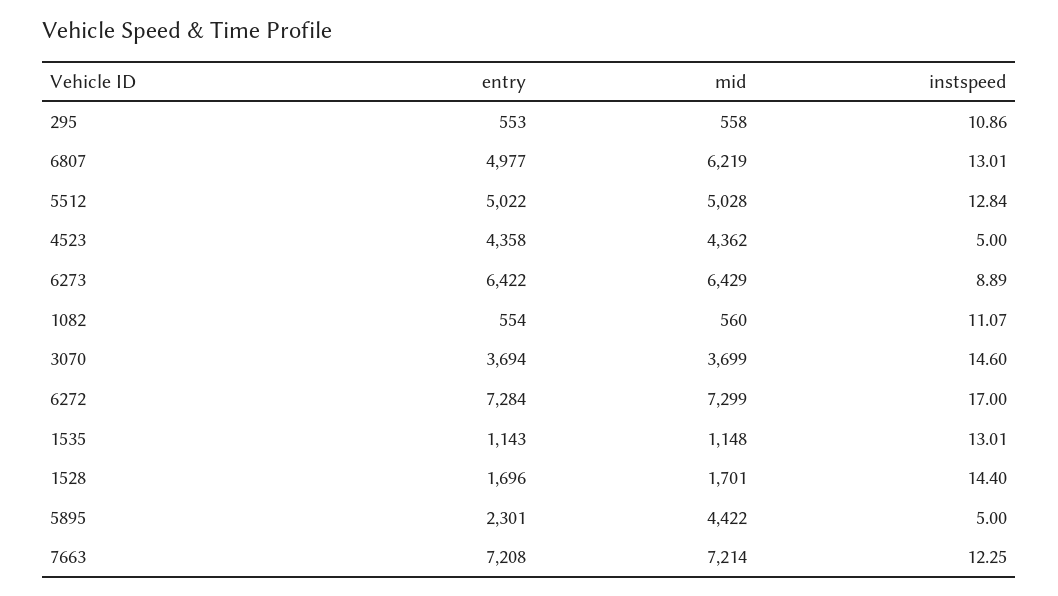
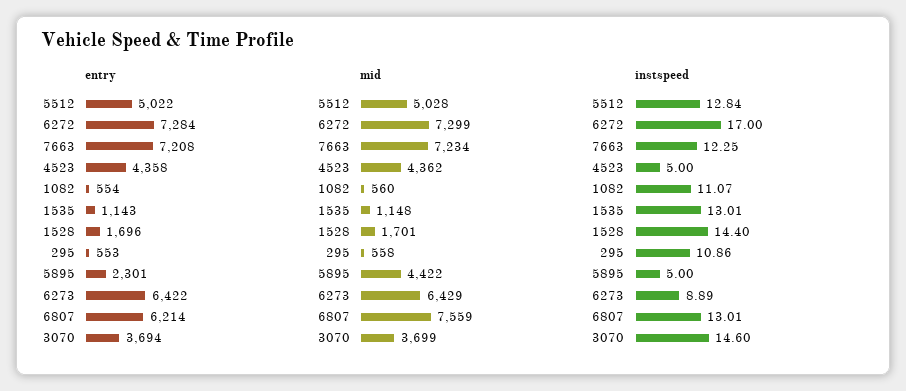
entry, 6807: 4977 -> 6214
mid, 6807: 6219 -> 7559
mid, 7663: 7214 -> 7234

